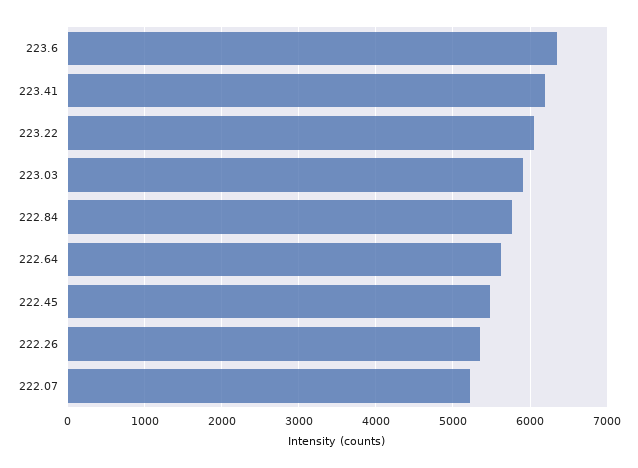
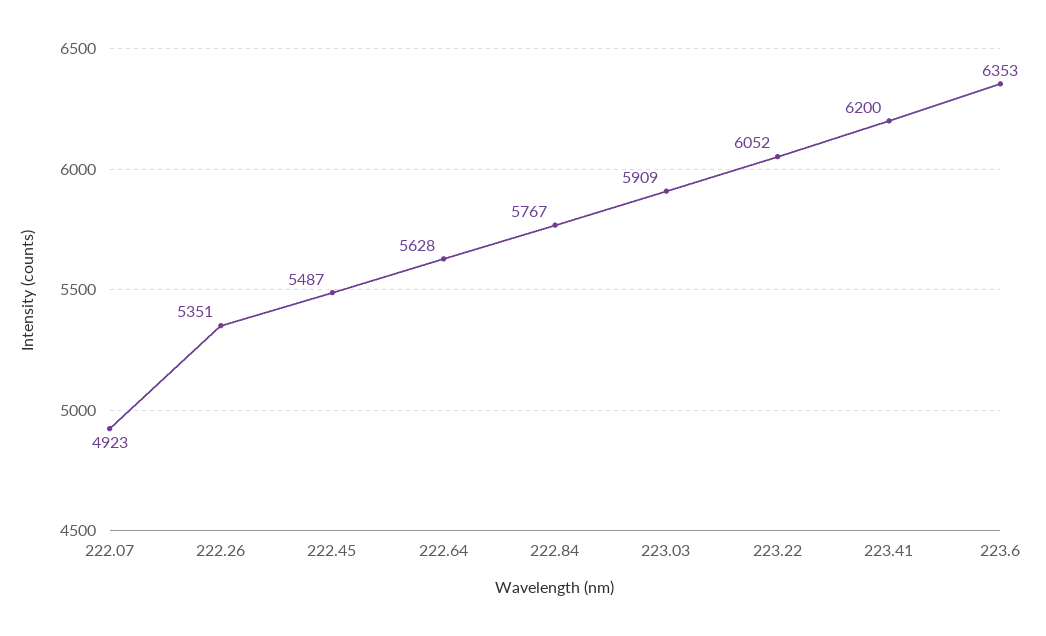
222.07: 5200 -> 4923

